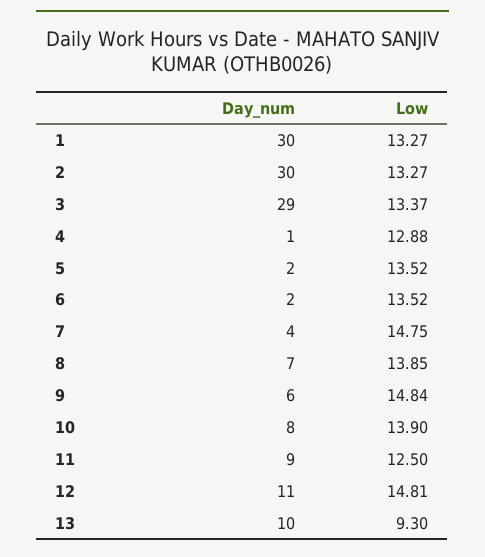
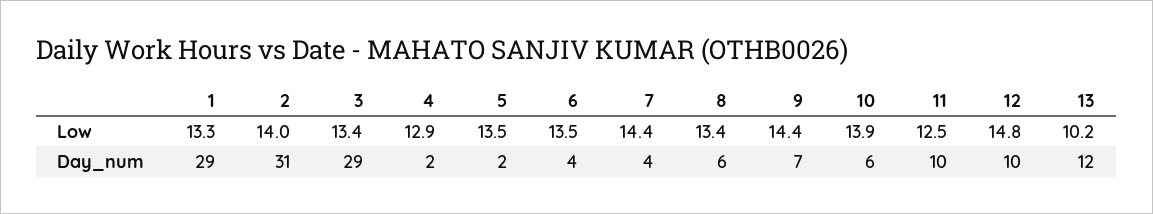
Day_num, 1: 30 -> 29
Day_num, 2: 30 -> 31
Low, 2: 13.27 -> 14
Day_num, 4: 1 -> 2
Day_num, 6: 2 -> 4
Low, 7: 14.75 -> 14.4
Day_num, 8: 7 -> 6
Low, 8: 13.85 -> 13.4
Day_num, 9: 6 -> 7
Low, 9: 14.84 -> 14.4
Day_num, 10: 8 -> 6
Day_num, 11: 9 -> 10
Day_num, 12: 11 -> 10
Day_num, 13: 10 -> 12
Low, 13: 9.3 -> 10.2

